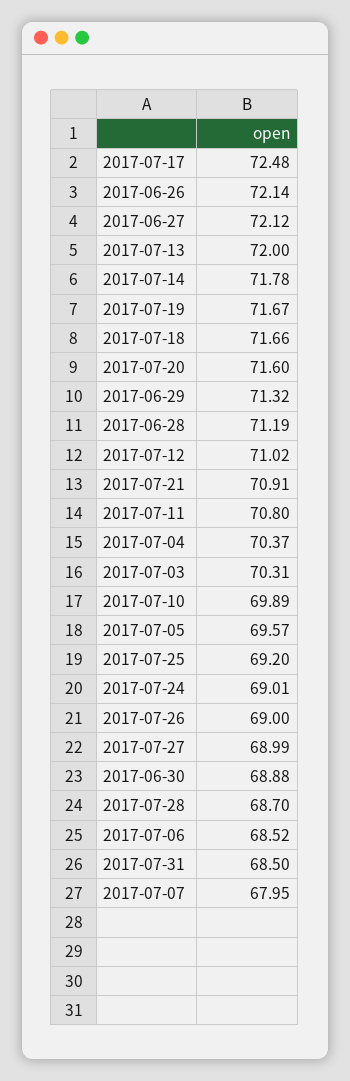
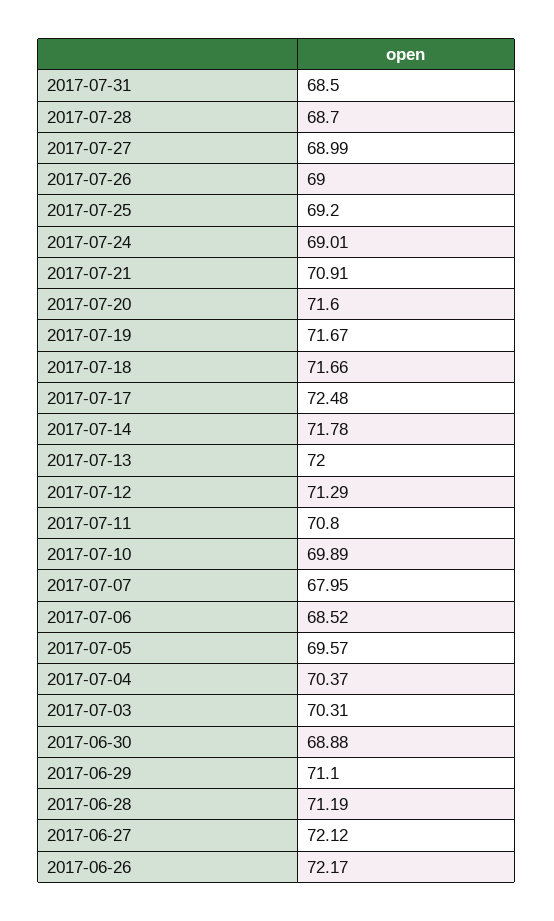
2017-06-26: 72.14 -> 72.17
2017-06-29: 71.32 -> 71.1
2017-07-12: 71.02 -> 71.29

